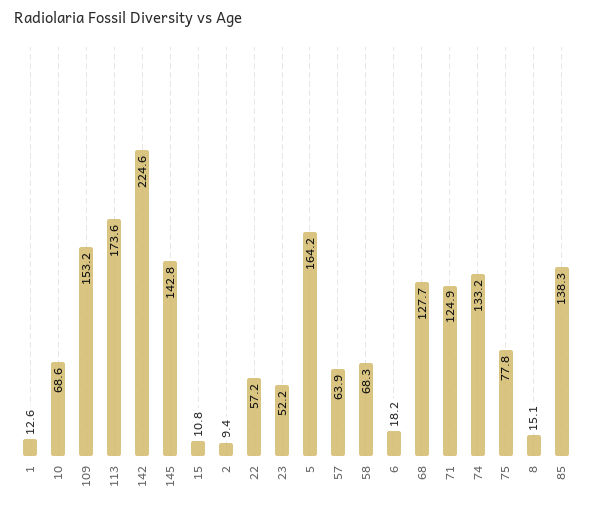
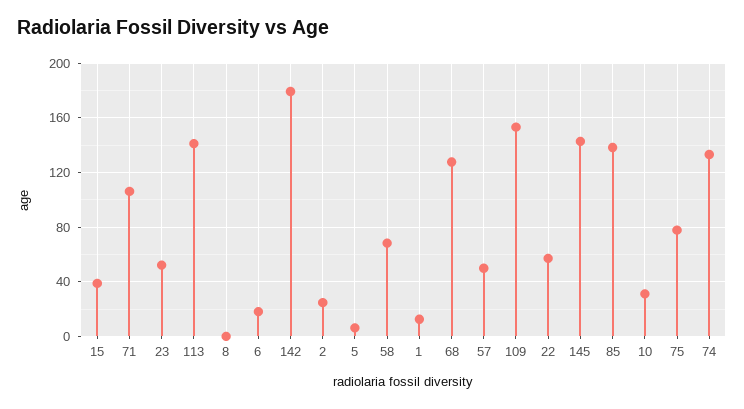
10: 68.6 -> 30
113: 173.6 -> 140
142: 224.6 -> 180
15: 10.8 -> 40
2: 9.4 -> 25
5: 164.2 -> 5
57: 63.9 -> 50
71: 124.9 -> 105
8: 15.1 -> 0

